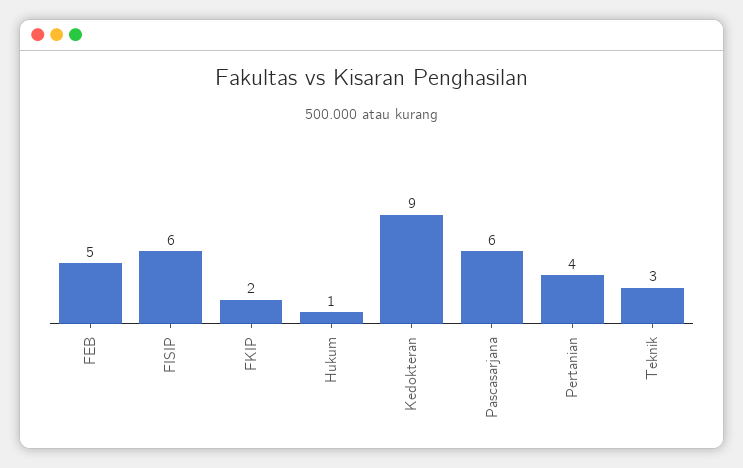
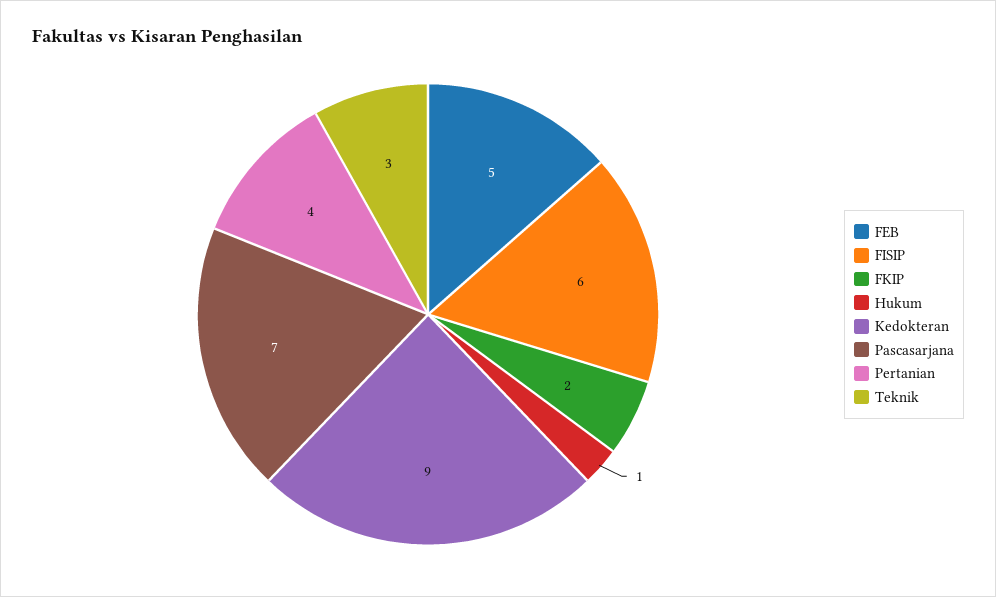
Pascasarjana: 6 -> 7

